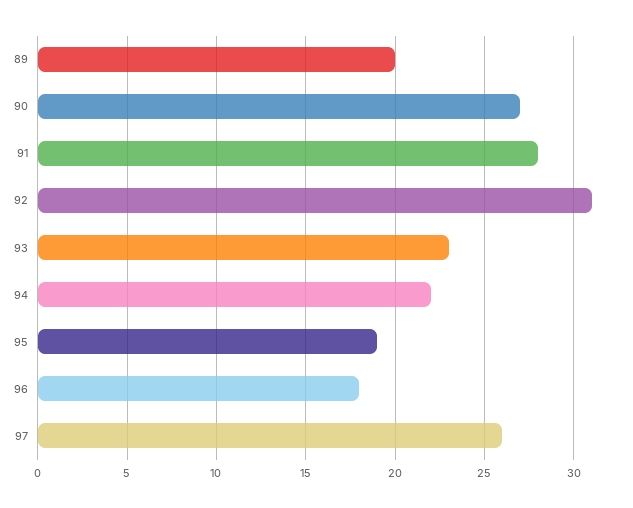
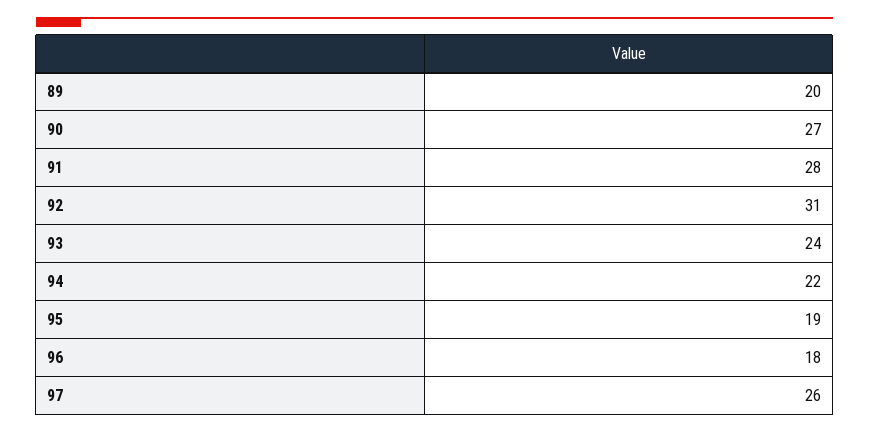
93: 23 -> 24

